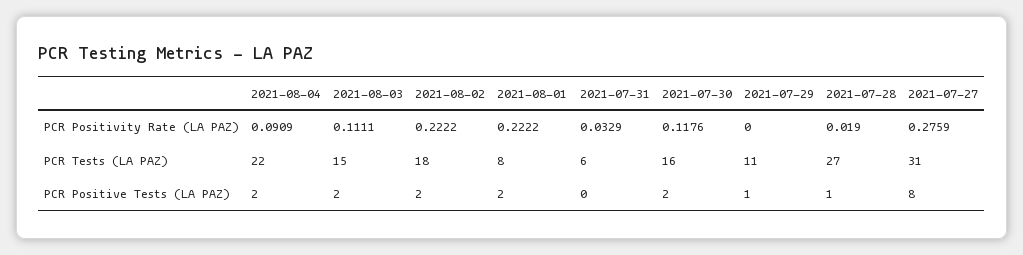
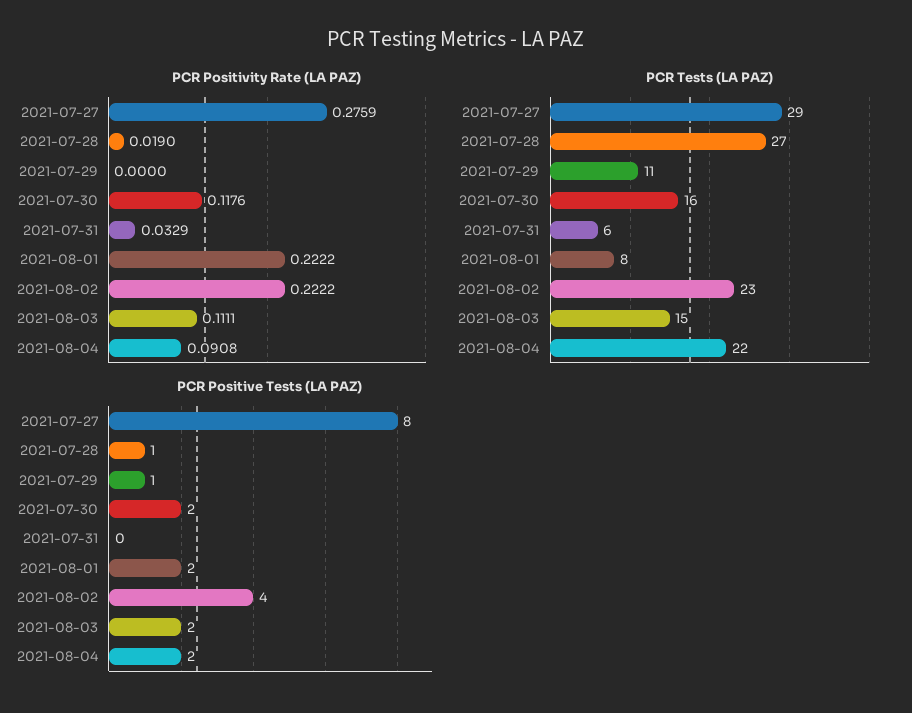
PCR Positivity Rate (LA PAZ), 2021-08-04: 0.0909 -> 0.0908
PCR Tests (LA PAZ), 2021-08-02: 18 -> 23
PCR Tests (LA PAZ), 2021-07-27: 31 -> 29
PCR Positive Tests (LA PAZ), 2021-08-02: 2 -> 4

